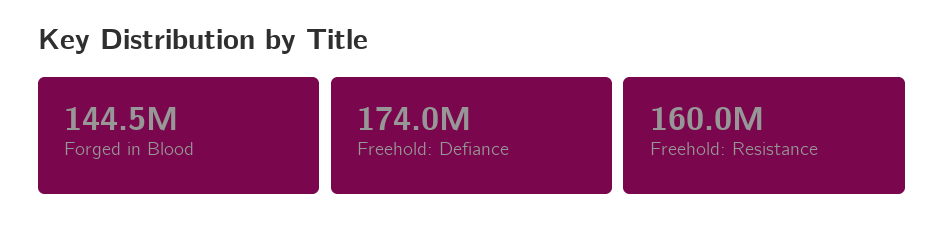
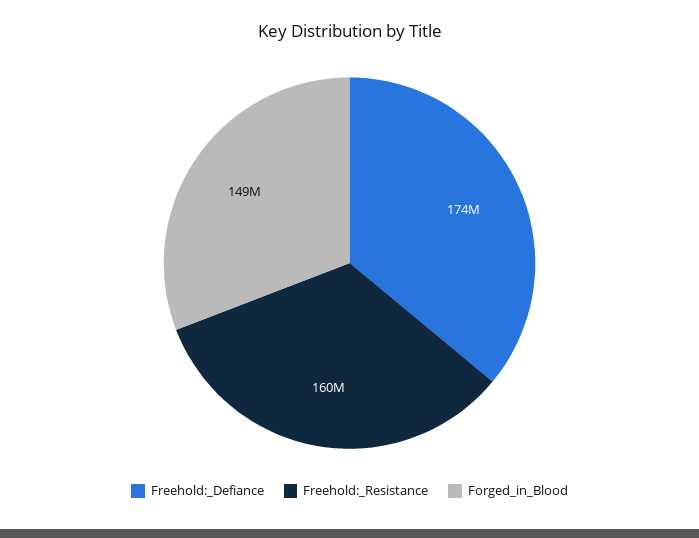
Forged in Blood: 144500000 -> 149000000

